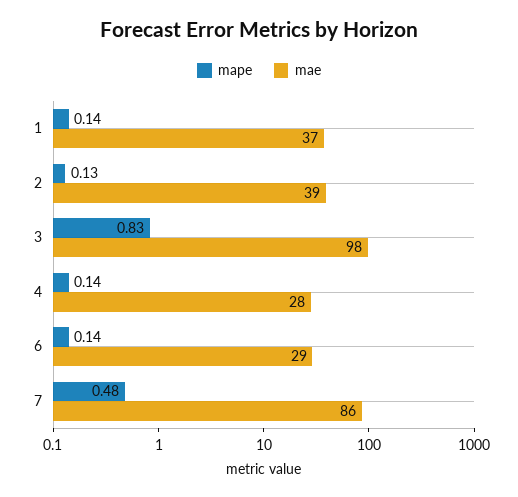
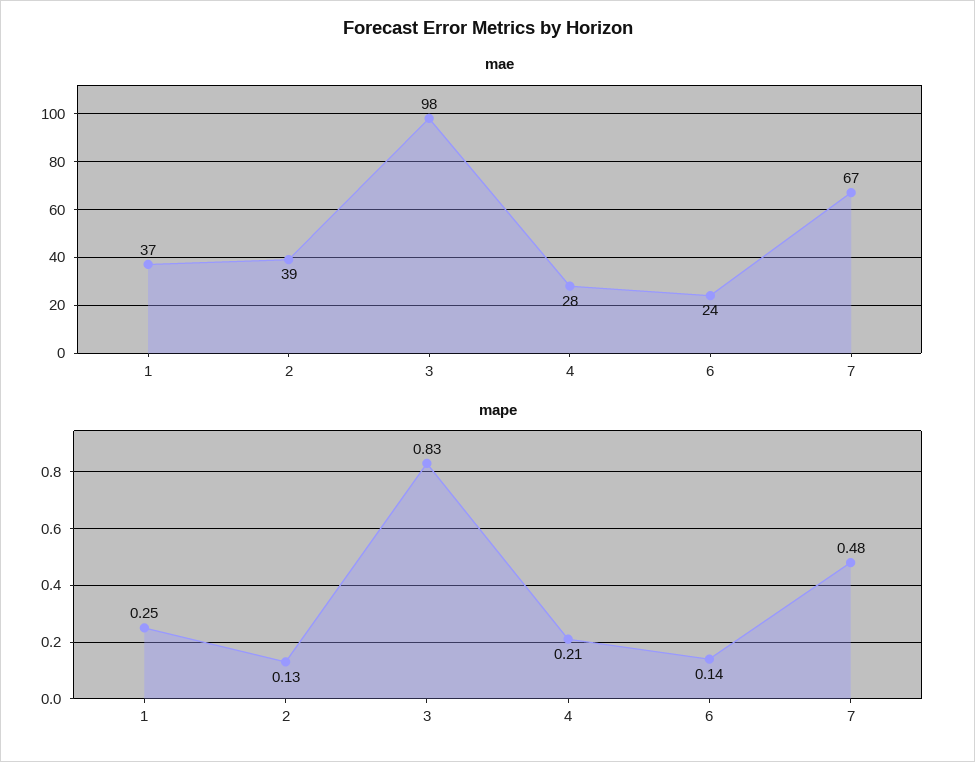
mape, 1: 0.14 -> 0.25
mape, 4: 0.14 -> 0.21
mae, 6: 29 -> 24
mae, 7: 86 -> 67

